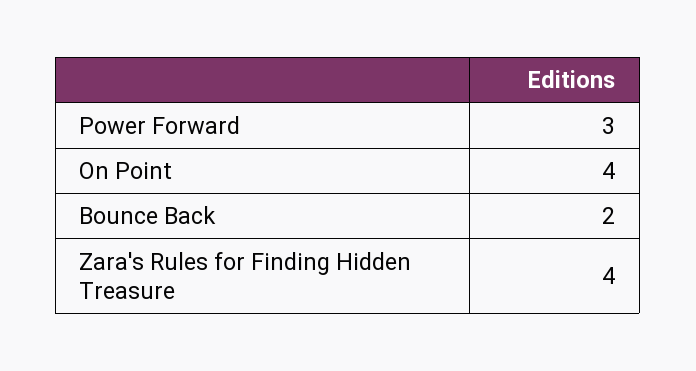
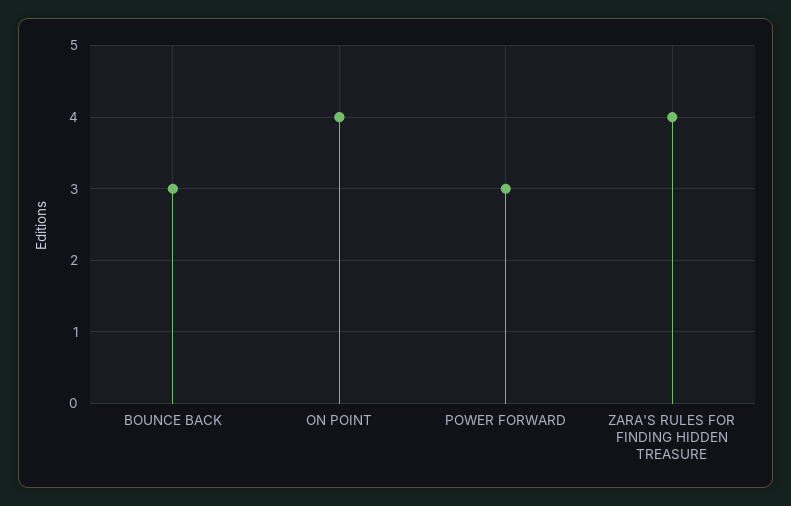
Bounce Back: 2 -> 3

